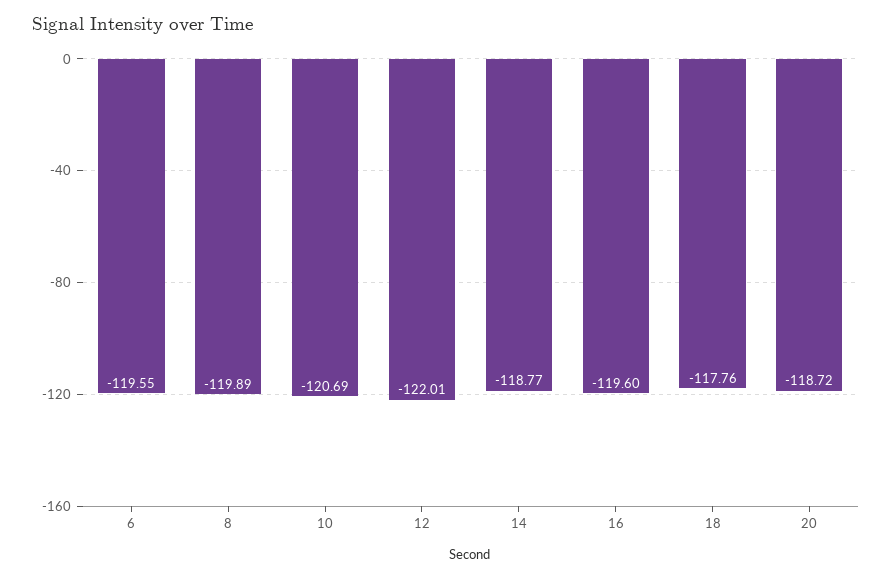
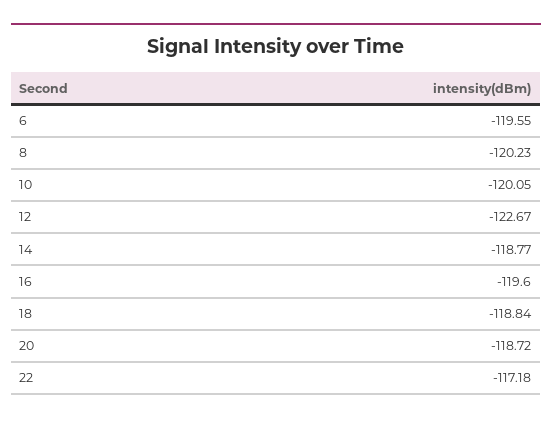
8: -119.89 -> -120.23
10: -120.69 -> -120.05
12: -122.01 -> -122.67
18: -117.76 -> -118.84
22: none -> -117.18

